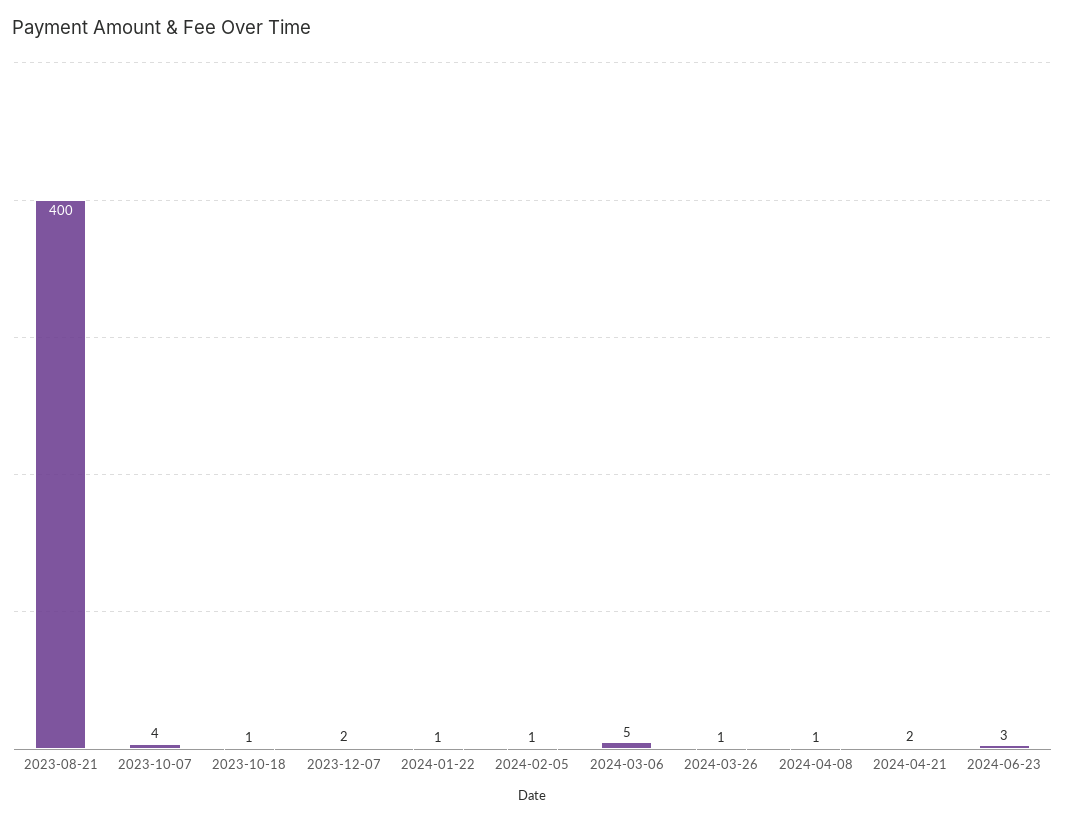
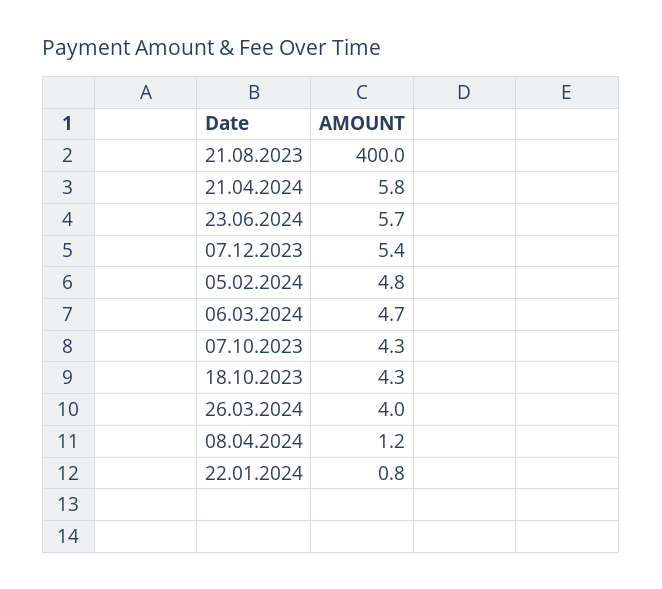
2023-10-18: 1 -> 4.3
2023-12-07: 2 -> 5.4
2024-02-05: 1 -> 4.8
2024-03-26: 1 -> 4
2024-04-21: 2 -> 5.8
2024-06-23: 3 -> 5.7

